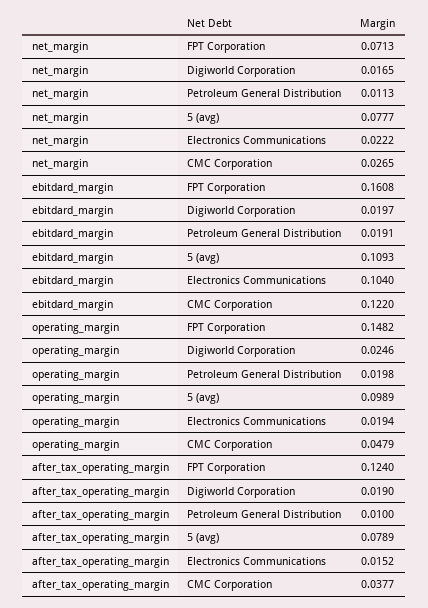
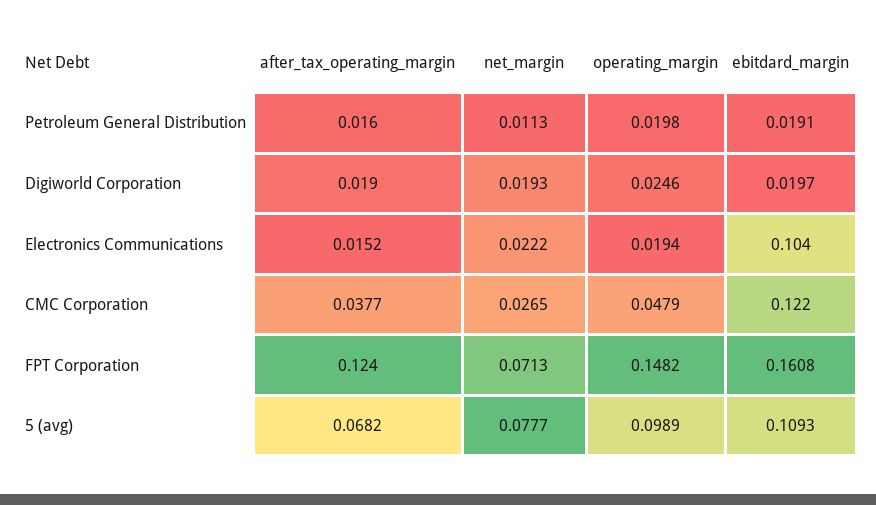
net_margin, Digiworld Corporation: 0.0165 -> 0.0193
after_tax_operating_margin, Petroleum General Distribution: 0.01 -> 0.016
after_tax_operating_margin, 5 (avg): 0.0789 -> 0.0682

